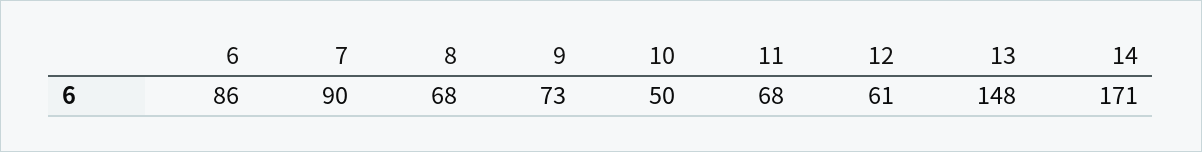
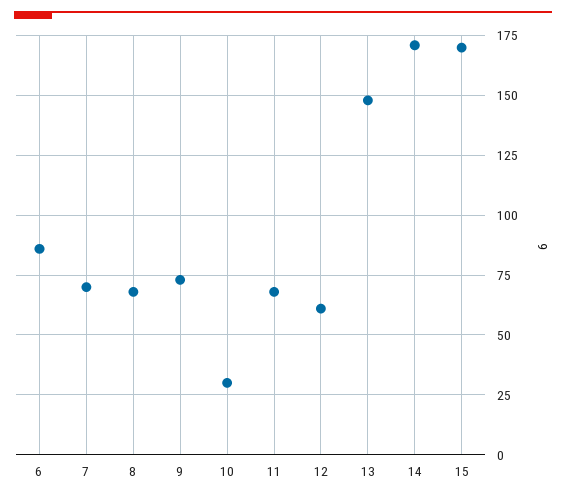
7: 90 -> 70
10: 50 -> 30
15: none -> 170

